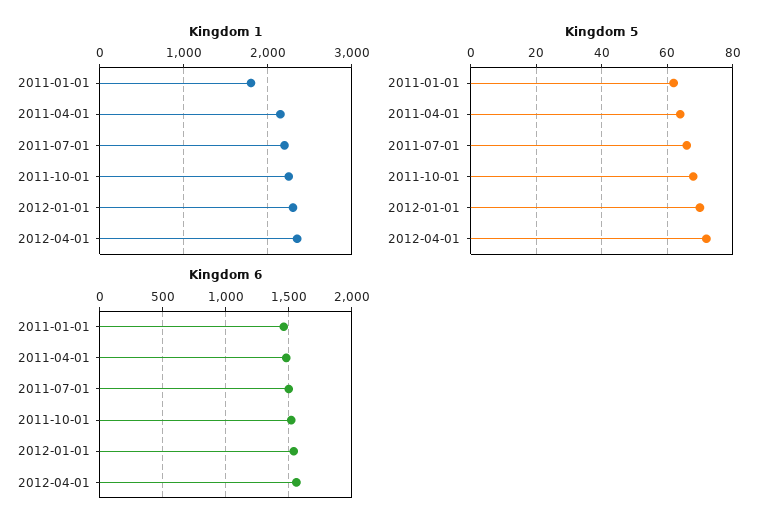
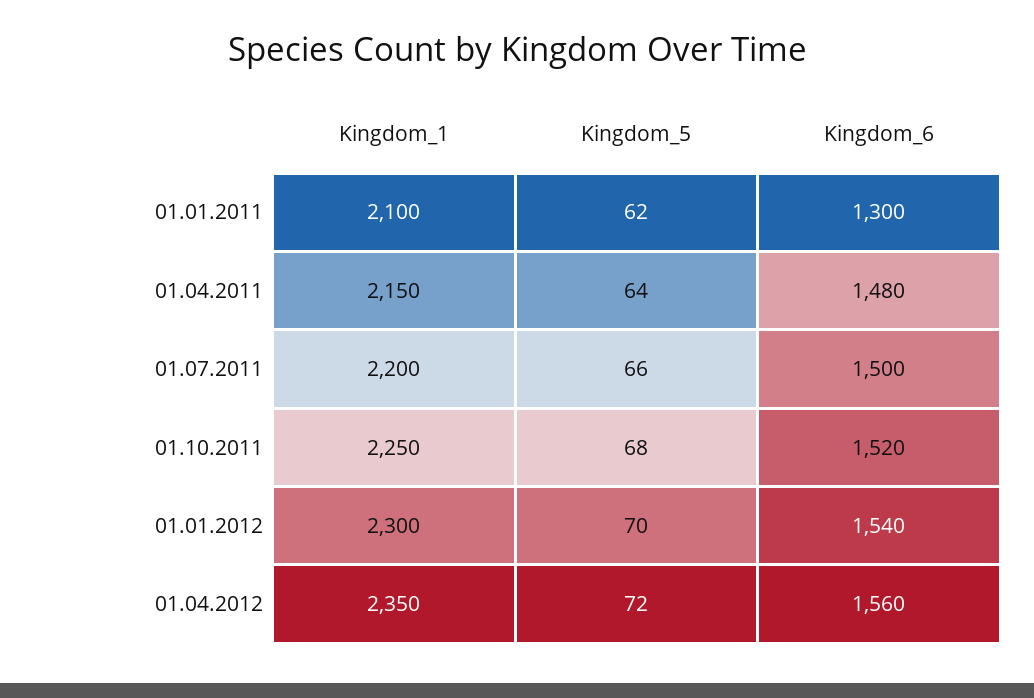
Kingdom 1, 2011-01-01: 1800 -> 2100
Kingdom 6, 2011-01-01: 1450 -> 1300

